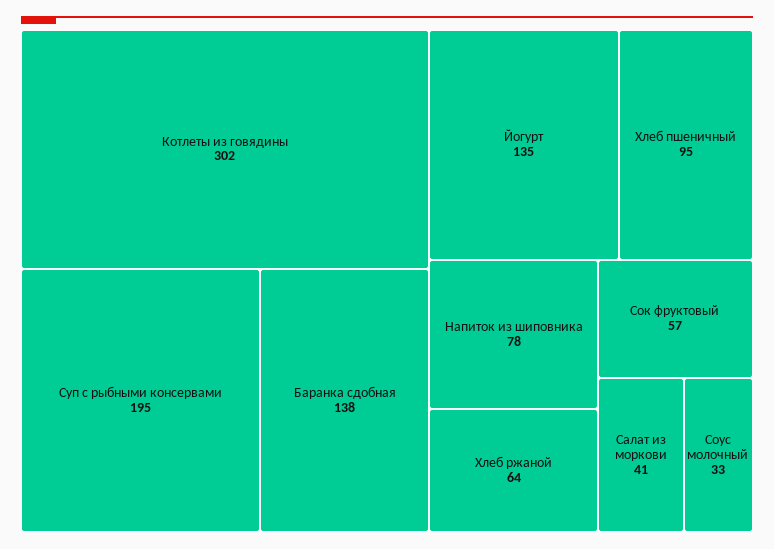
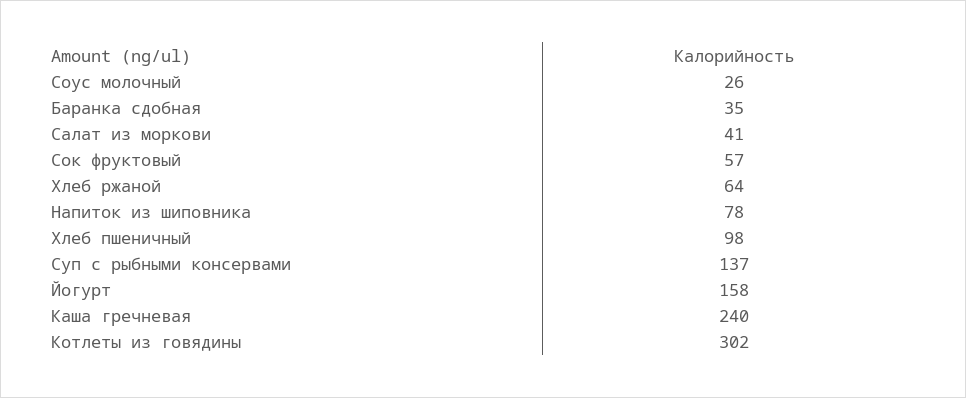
Суп с рыбными консервами: 195 -> 137
Баранка сдобная: 138 -> 35
Йогурт: 135 -> 158
Хлеб пшеничный: 95 -> 98
Соус молочный: 33 -> 26
Каша гречневая: none -> 240

